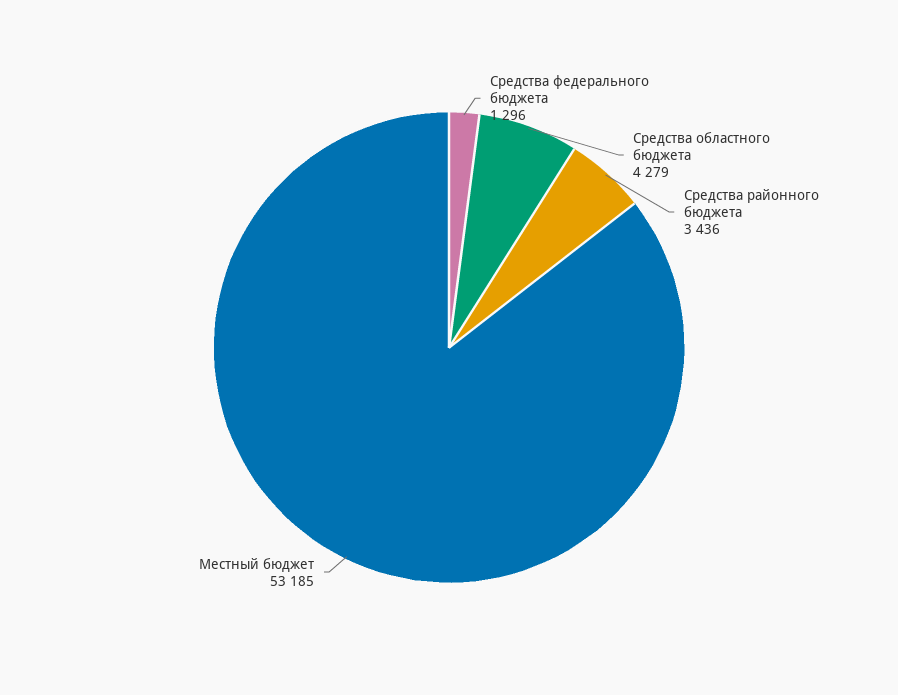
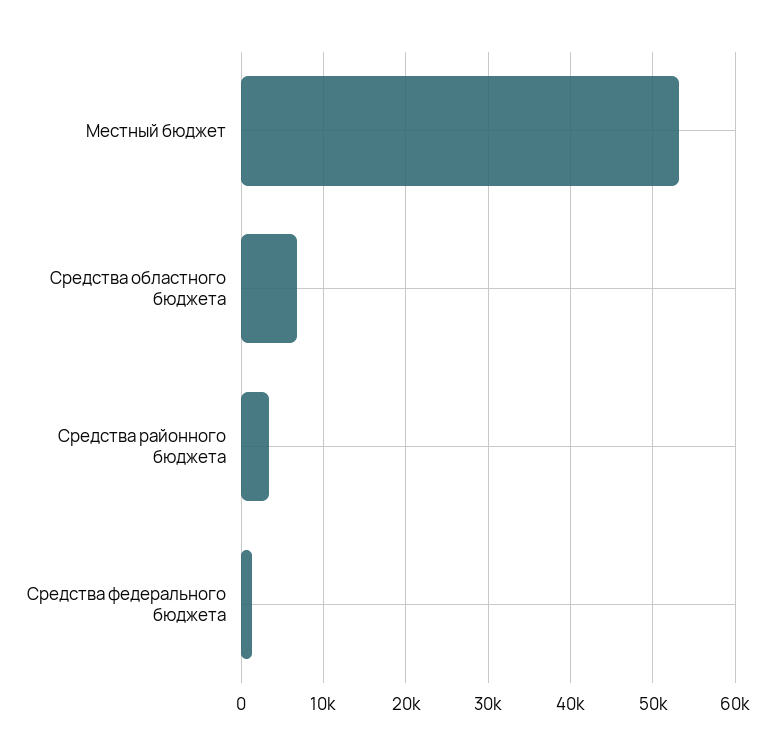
Средства областного бюджета: 4279 -> 7000

